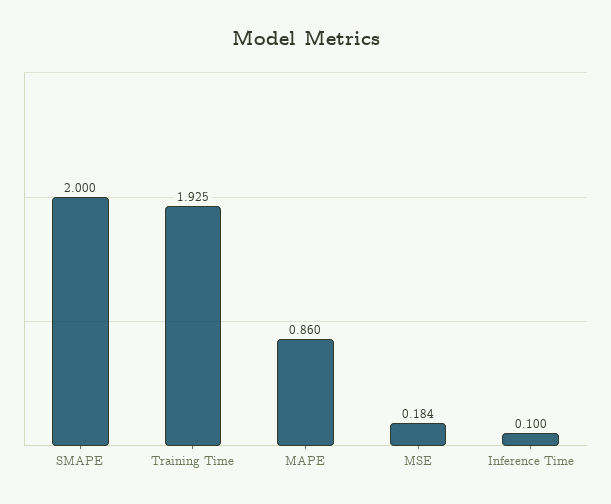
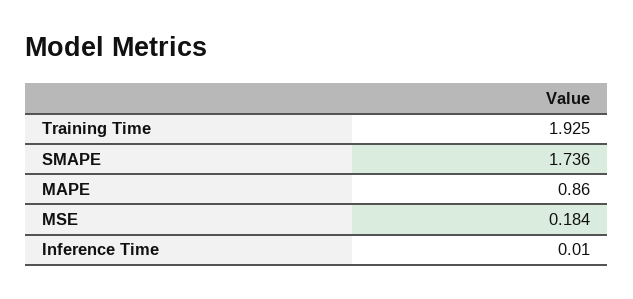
SMAPE: 2 -> 1.736
Inference Time: 0.1 -> 0.01

